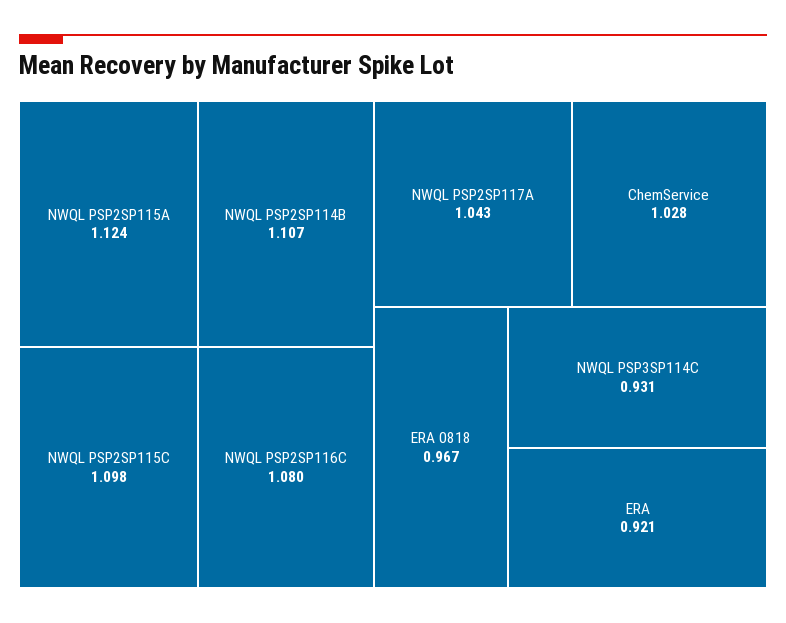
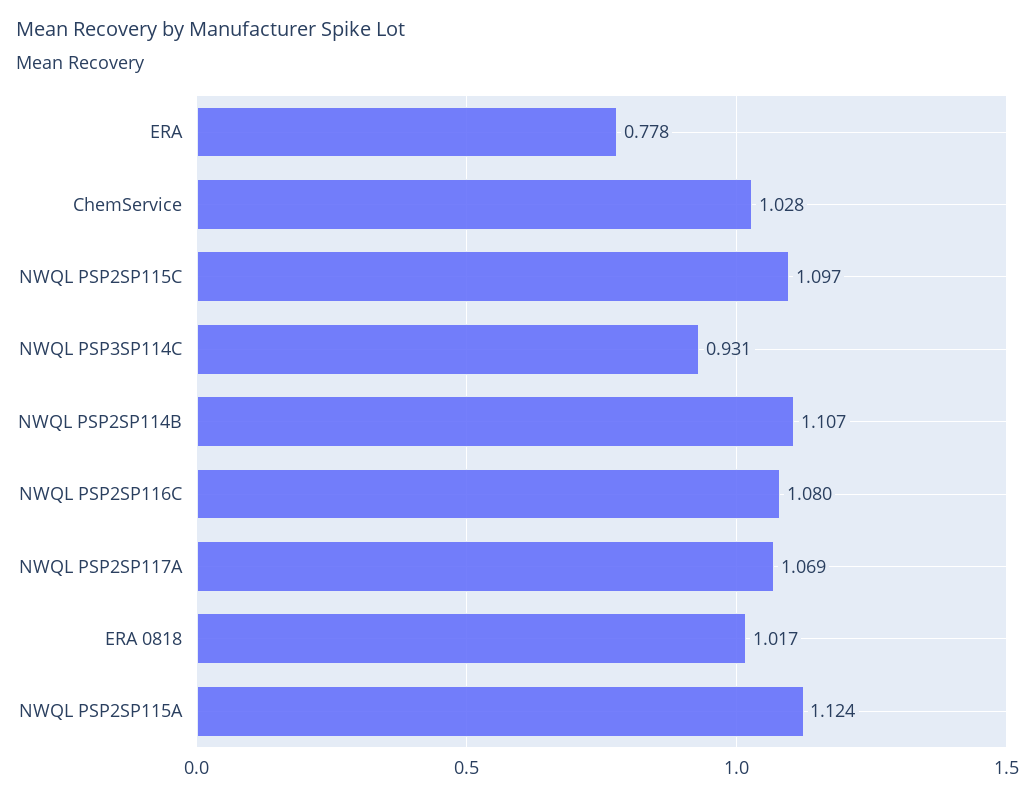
NWQL PSP2SP115C: 1.098 -> 1.097
NWQL PSP2SP117A: 1.043 -> 1.069
ERA 0818: 0.967 -> 1.017
ERA: 0.921 -> 0.778

